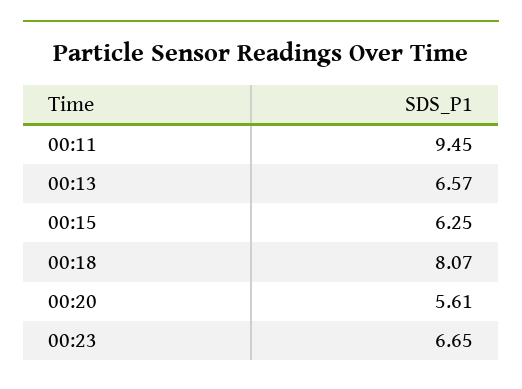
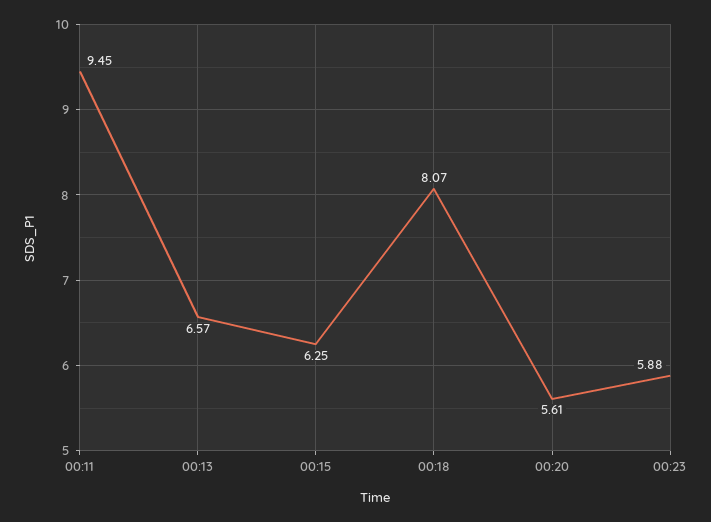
00:23: 6.65 -> 5.88

